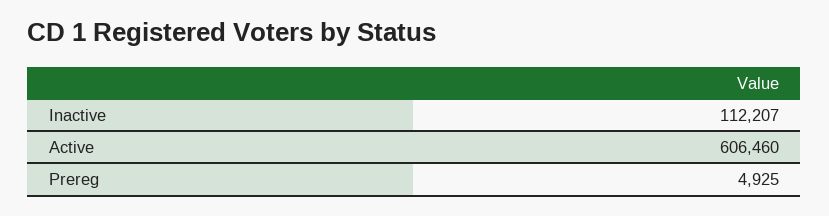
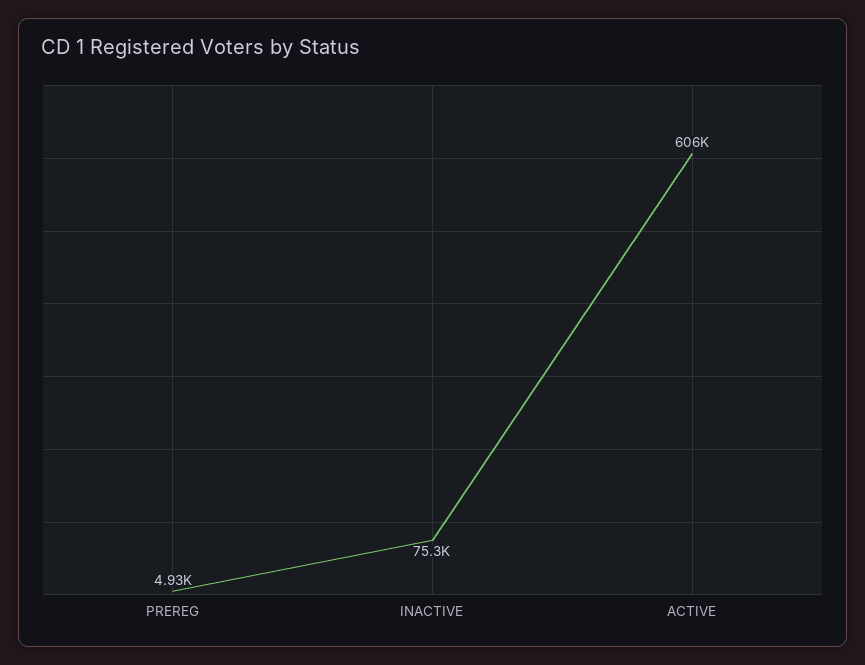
Inactive: 112207 -> 75300

